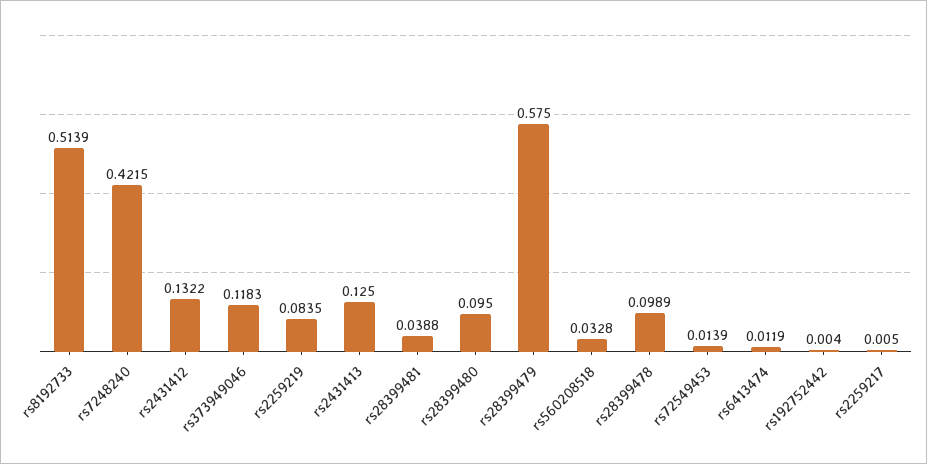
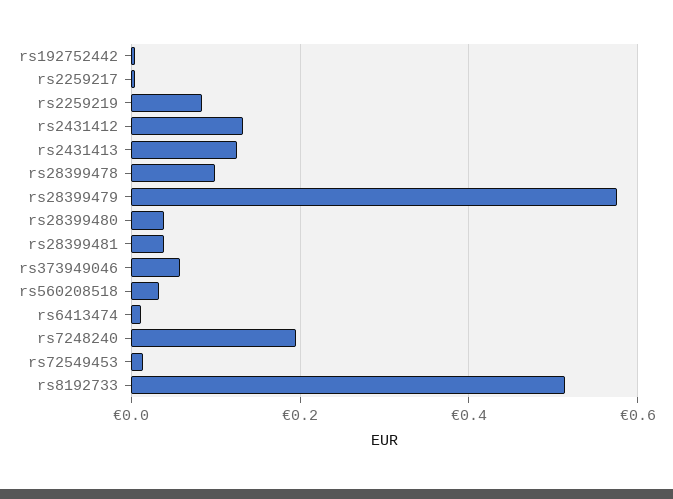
rs7248240: 0.4215 -> 0.2
rs373949046: 0.1183 -> 0.06
rs28399480: 0.095 -> 0.04

